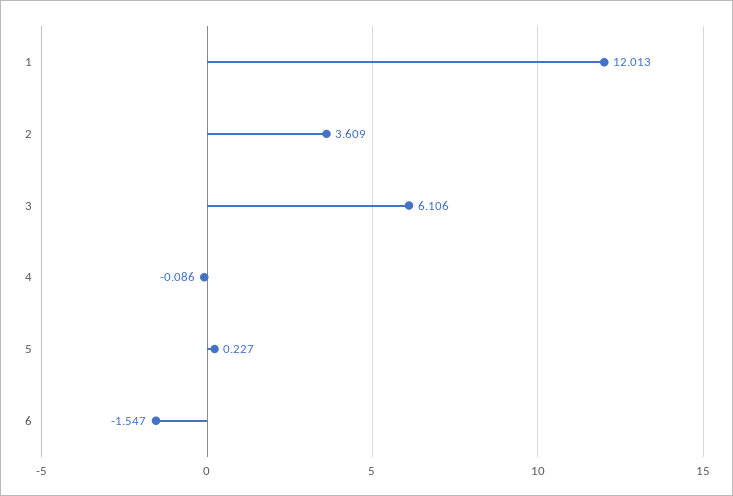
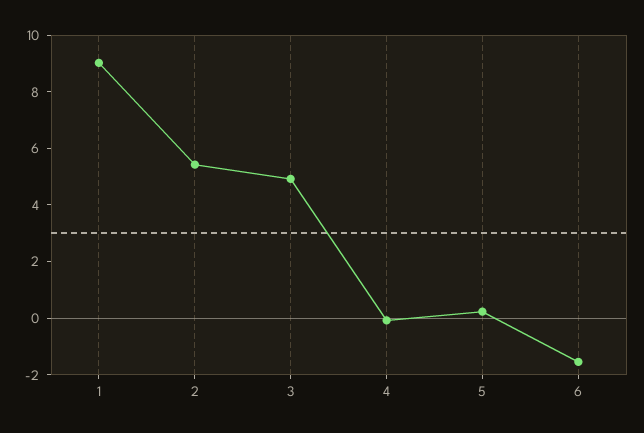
1: 12.013 -> 9
2: 3.609 -> 5.5
3: 6.106 -> 5

